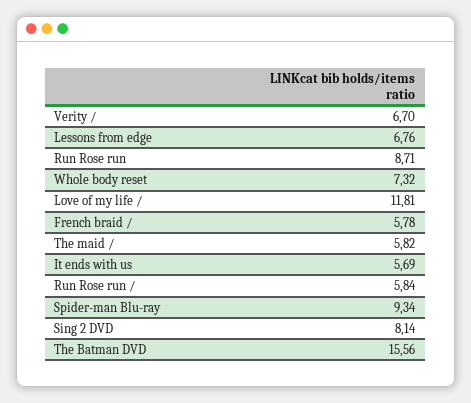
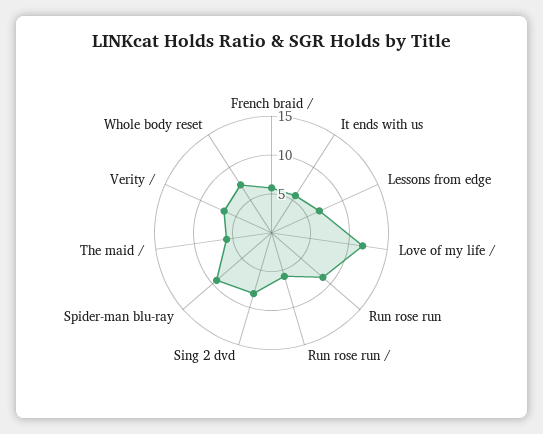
The Batman DVD: 15.56 -> none

